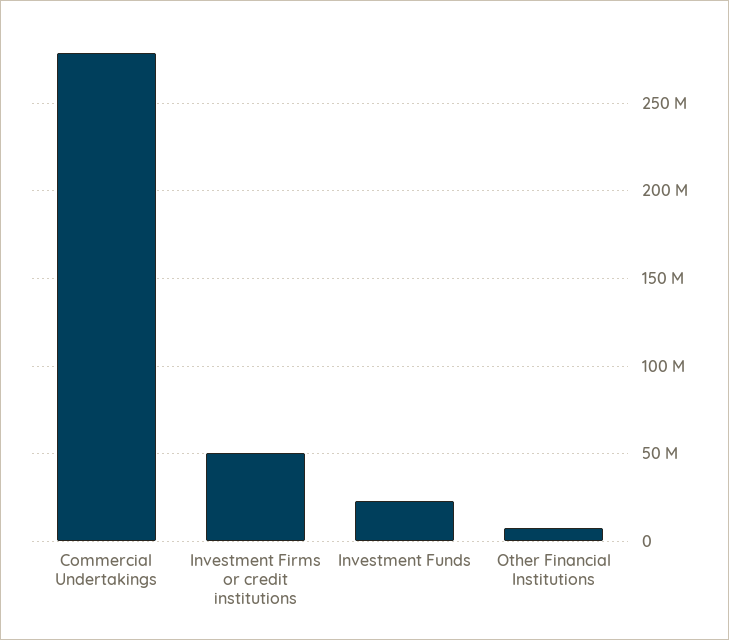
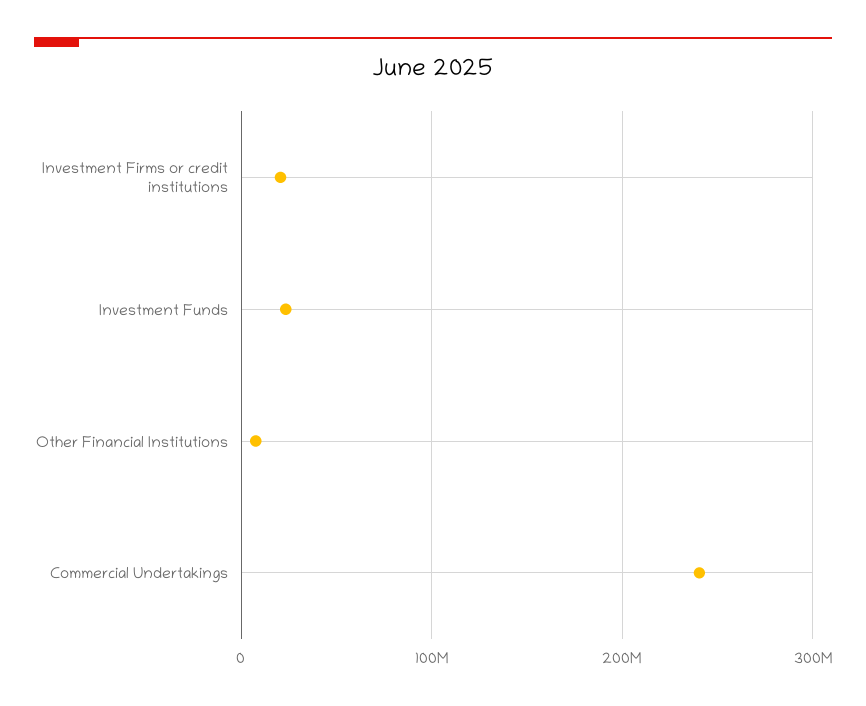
Commercial Undertakings: 280000000 -> 240000000
Investment Firms or credit institutions: 50000000 -> 20000000

